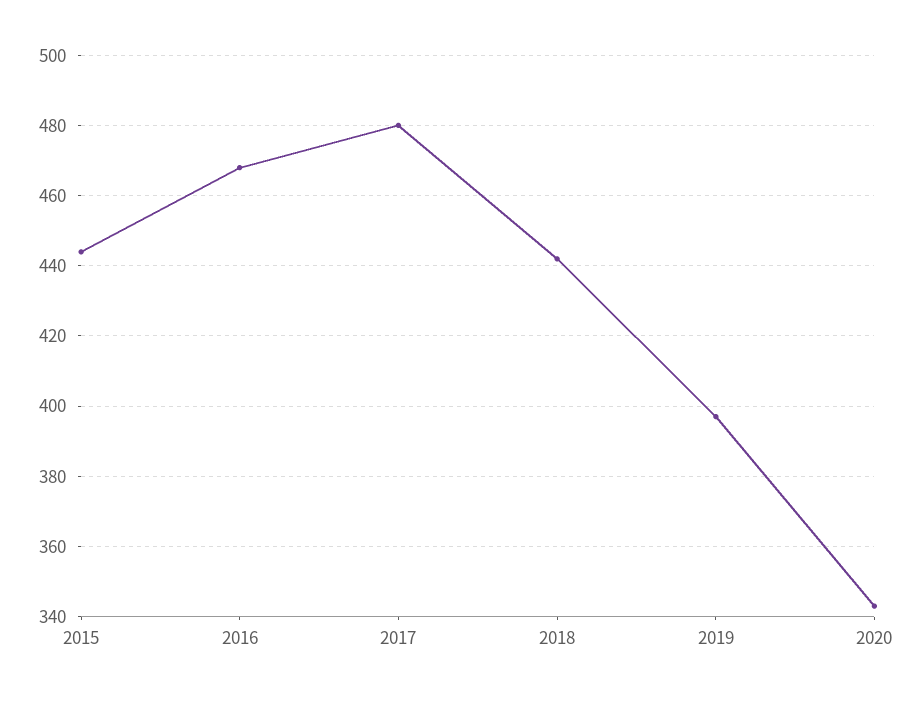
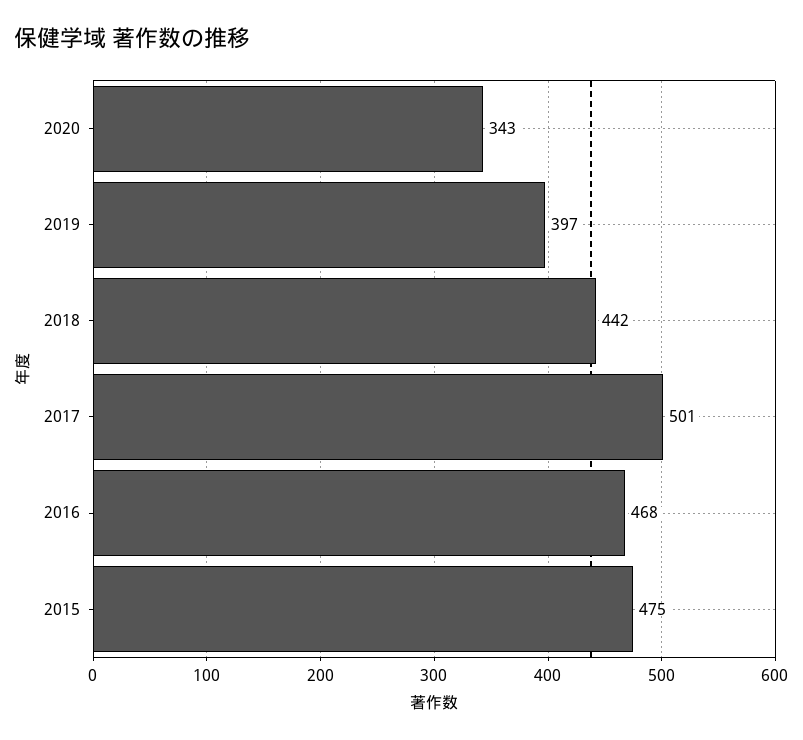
2015: 445 -> 475
2017: 480 -> 501

